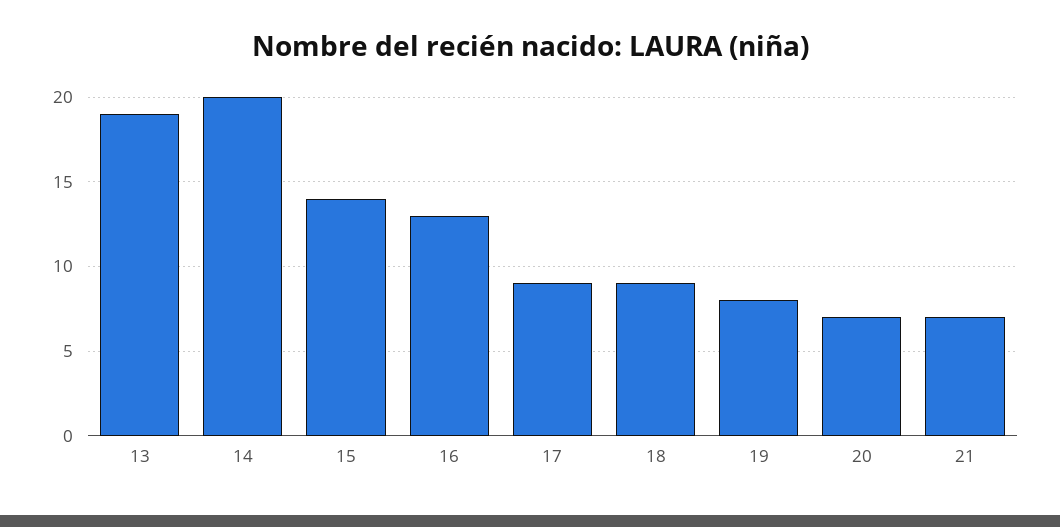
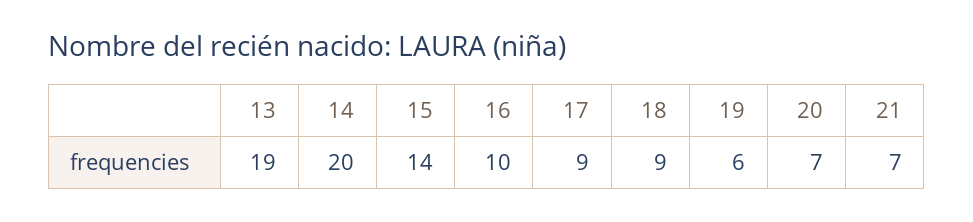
16: 13 -> 10
19: 8 -> 6

